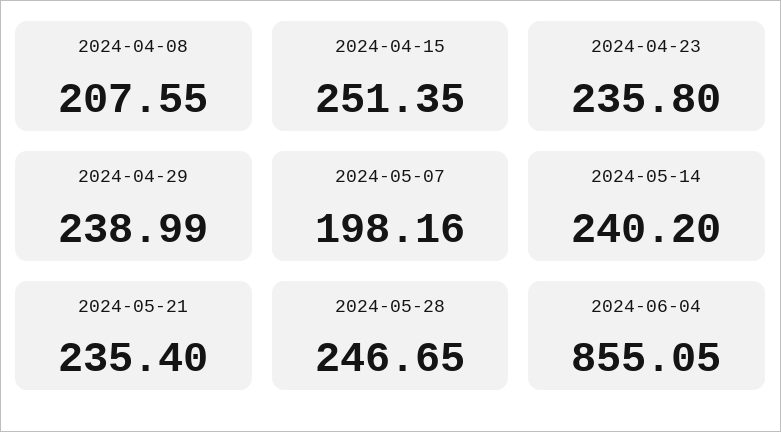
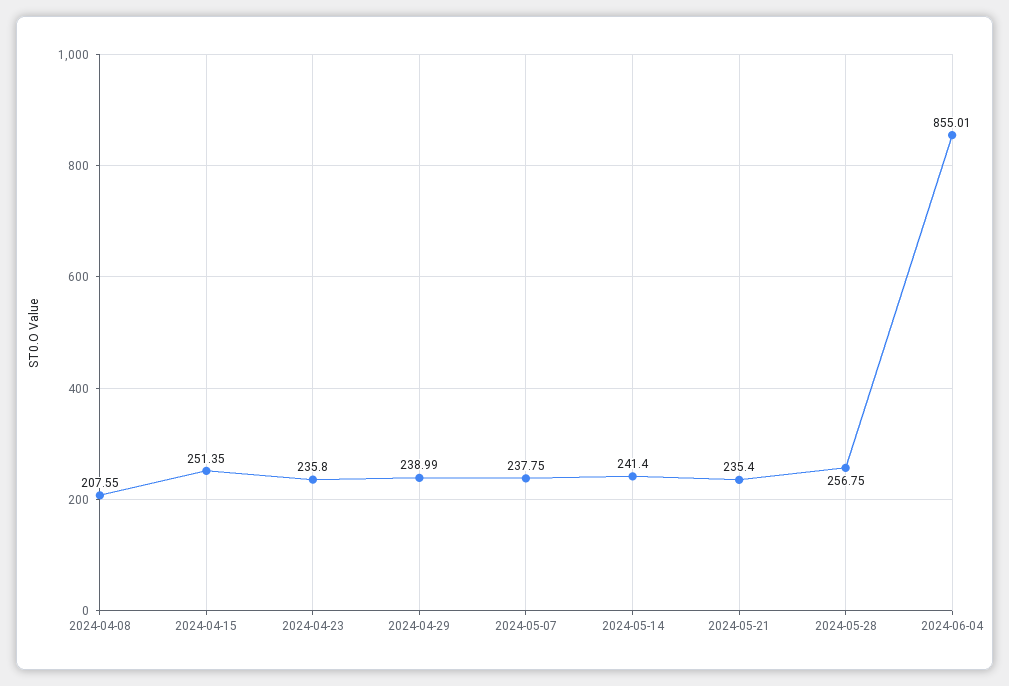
2024-05-07: 198.16 -> 237.75
2024-05-14: 240.2 -> 241.4
2024-05-28: 246.65 -> 256.75
2024-06-04: 855.05 -> 855.01

